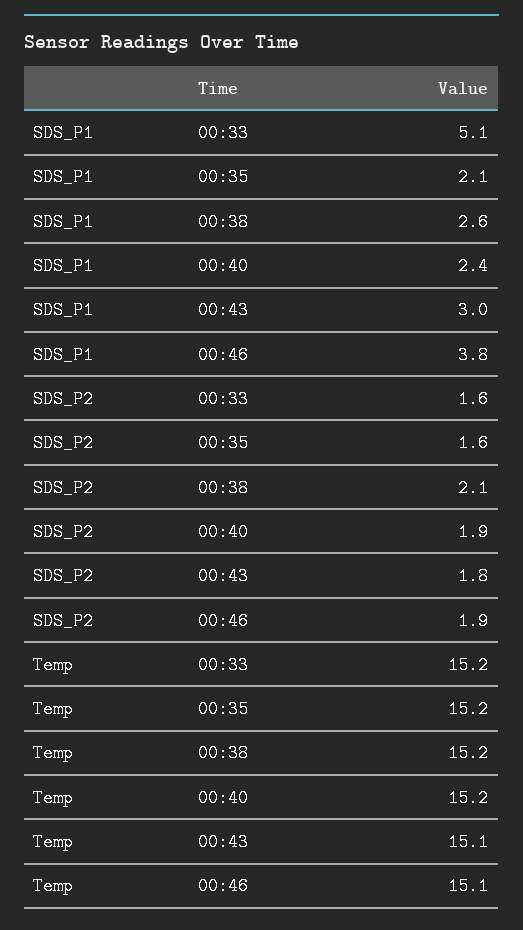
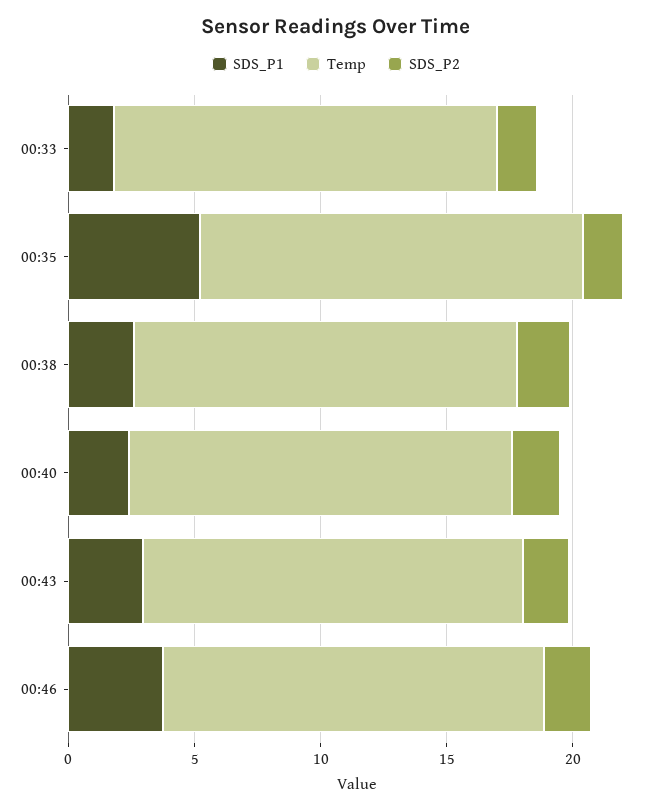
SDS_P1, 00:33: 5.1 -> 2
SDS_P1, 00:35: 2.1 -> 5

